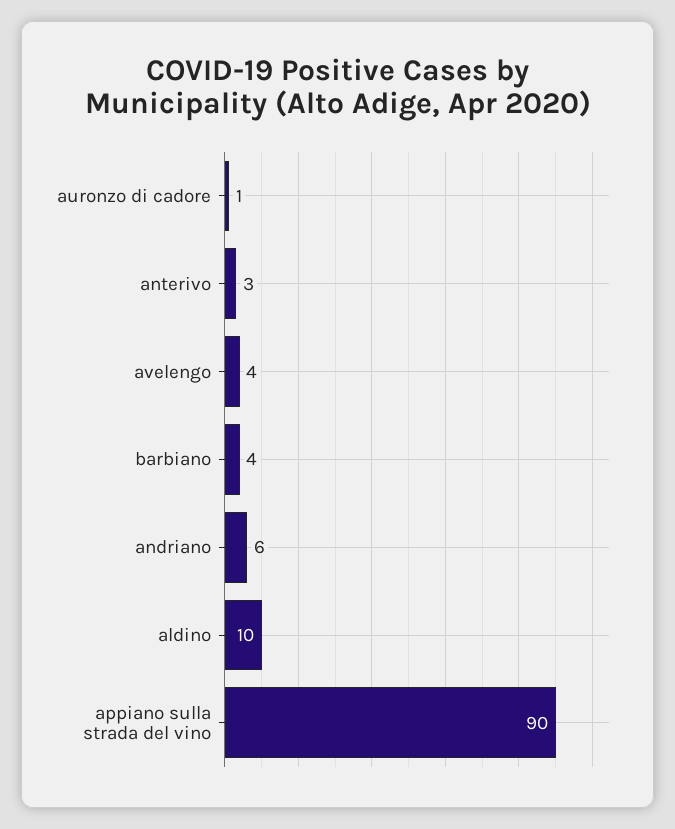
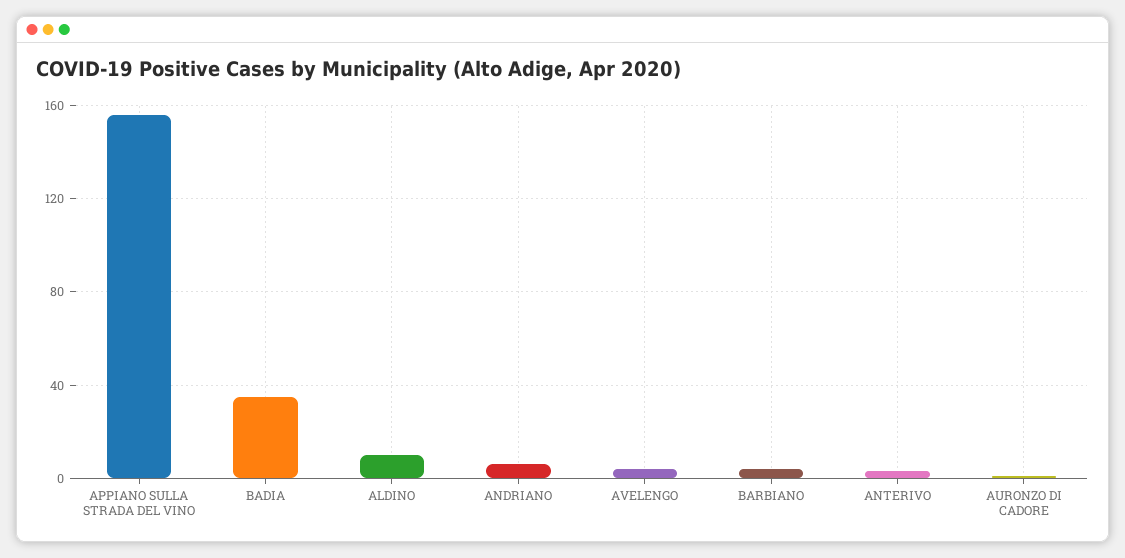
appiano sulla strada del vino: 90 -> 155
BADIA: none -> 35

